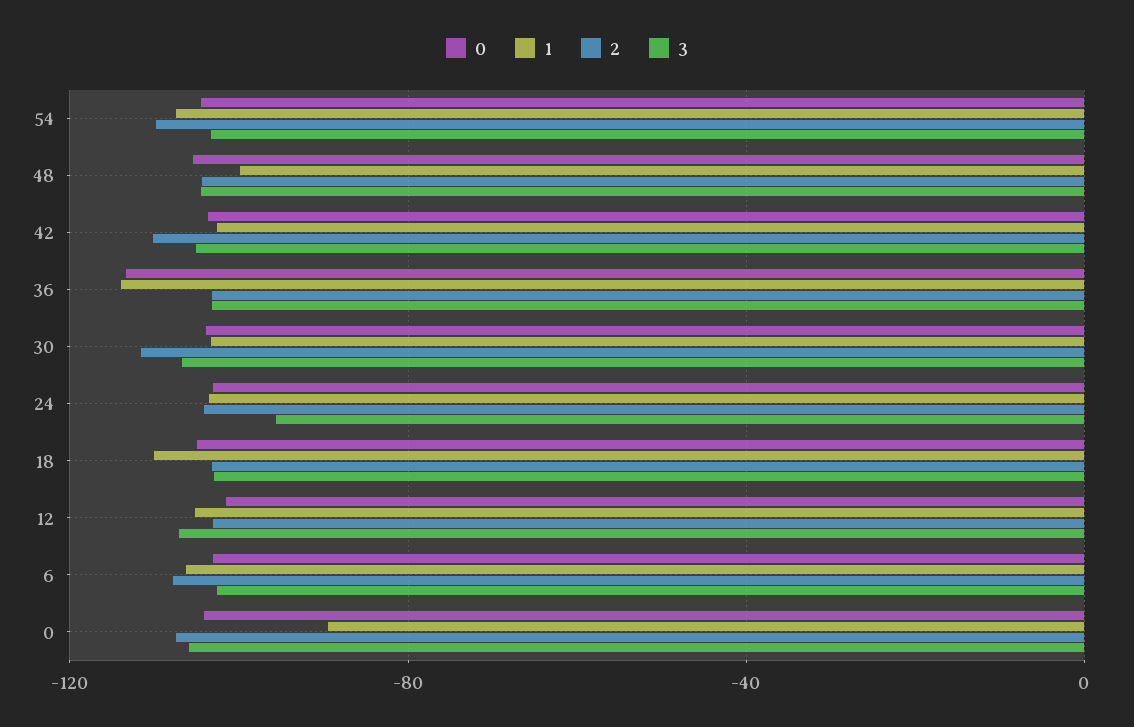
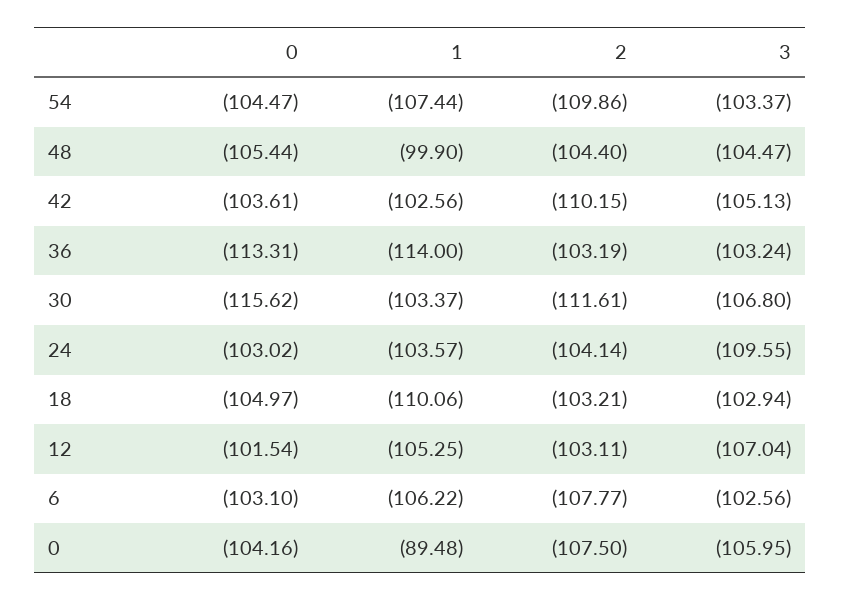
0, 30: -105 -> -115.62
3, 24: -95 -> -109.55

